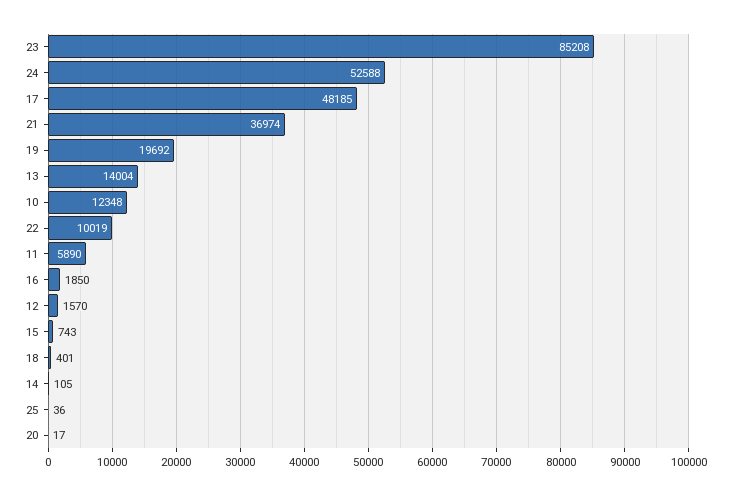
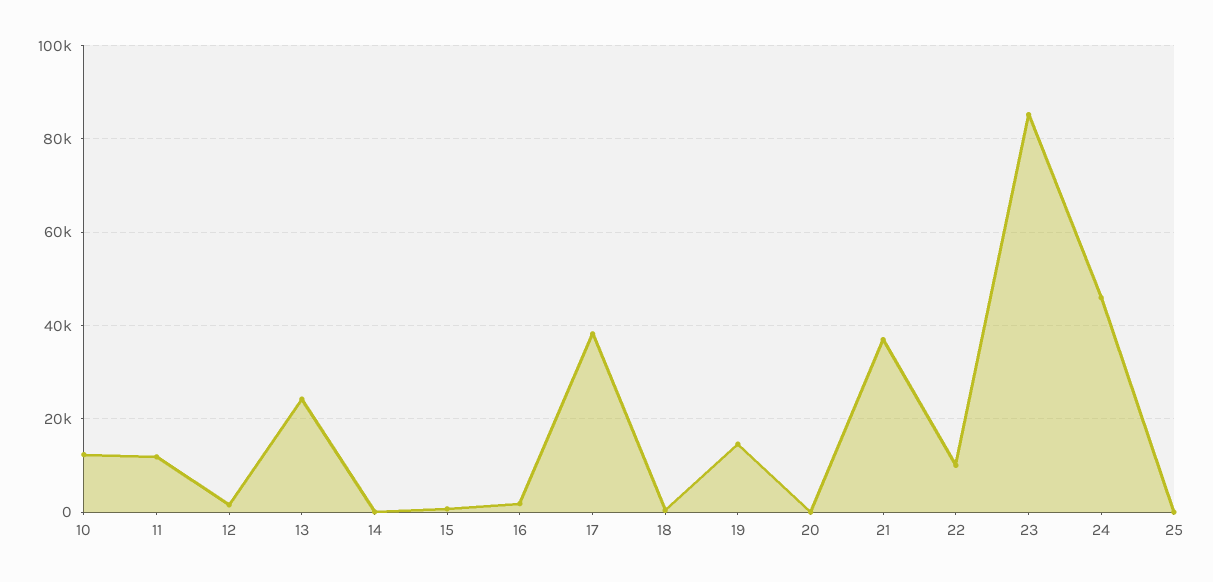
24: 52588 -> 46000
17: 48185 -> 38000
19: 19692 -> 14000
13: 14004 -> 24000
11: 5890 -> 12000

